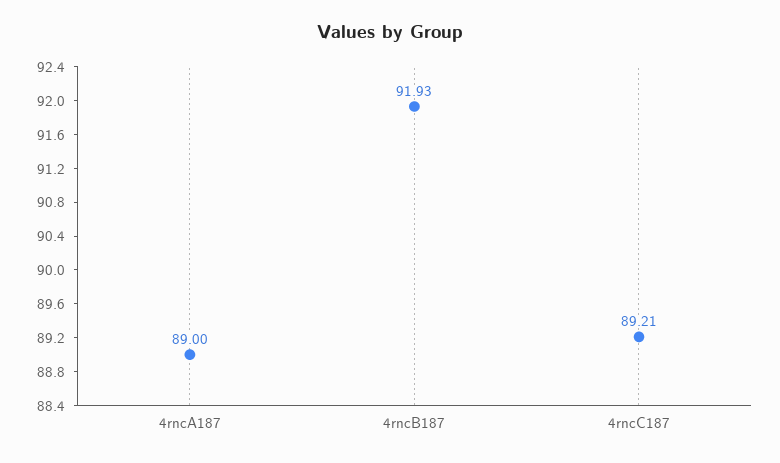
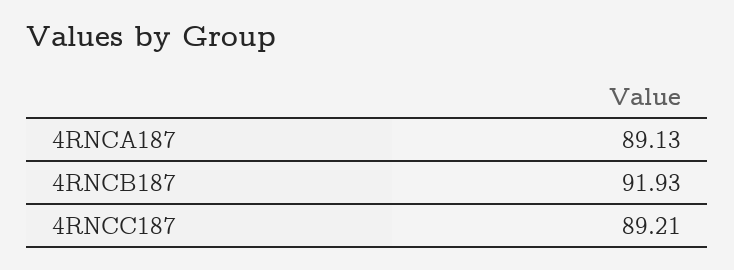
4rncA187: 89 -> 89.13

